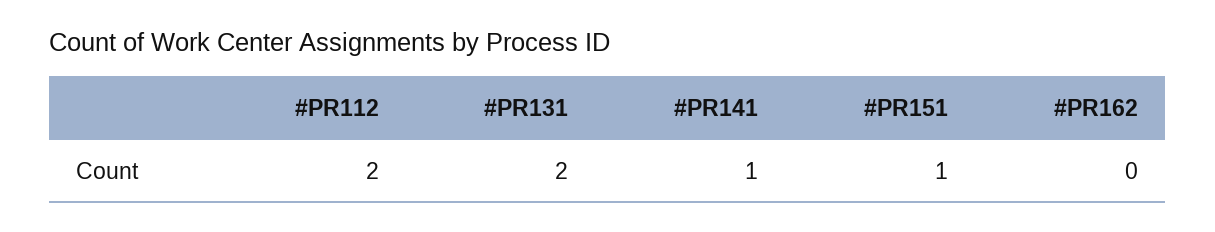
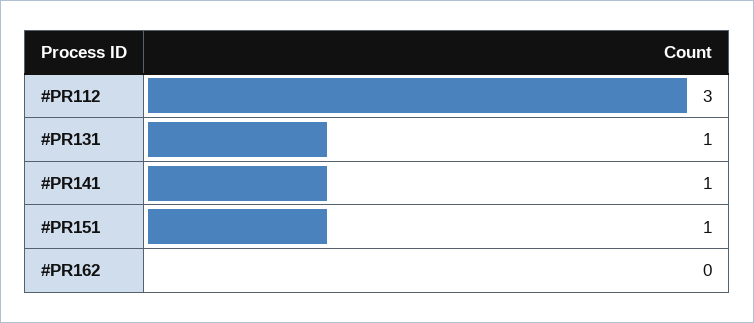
#PR112: 2 -> 3
#PR131: 2 -> 1

